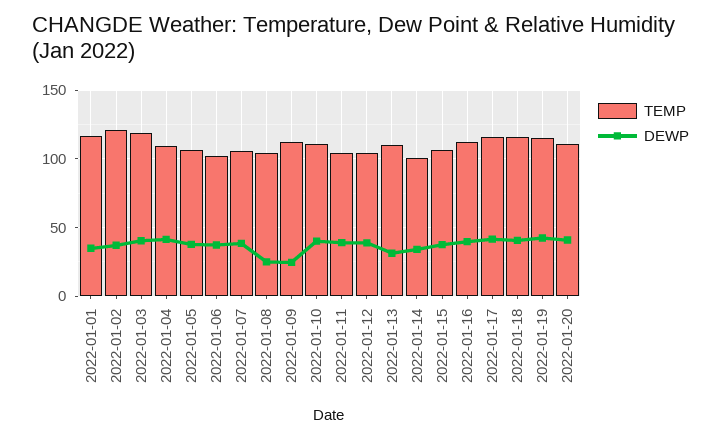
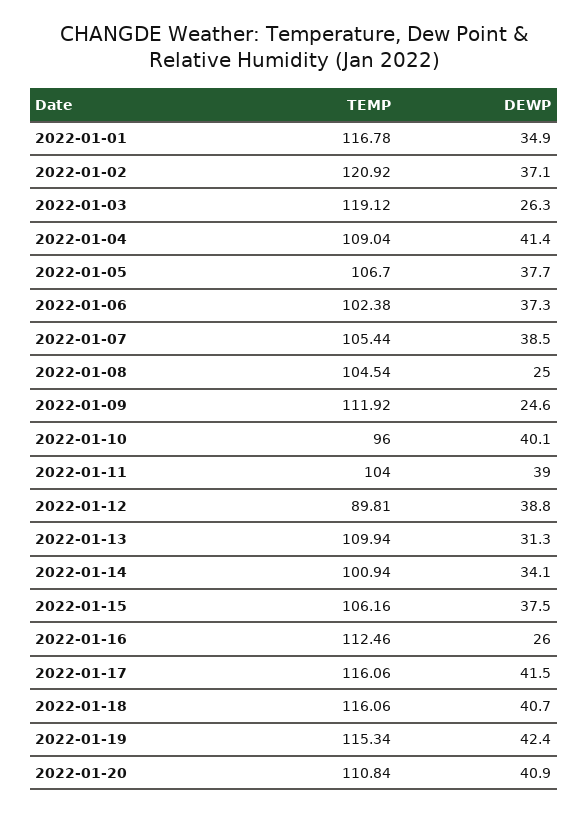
DEWP, 2022-01-03: 40 -> 26.3
TEMP, 2022-01-10: 110 -> 96
TEMP, 2022-01-12: 105 -> 89.81
DEWP, 2022-01-16: 40 -> 26

